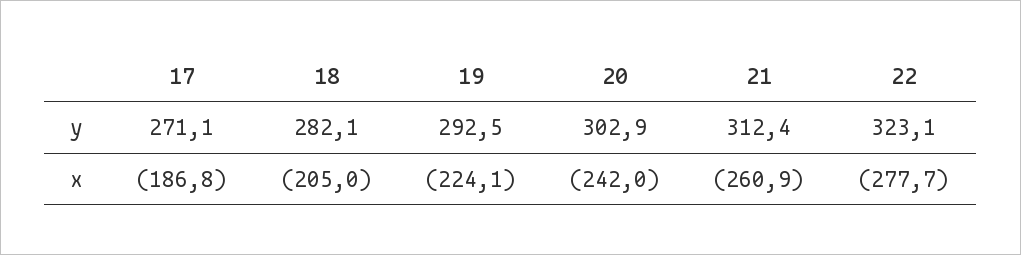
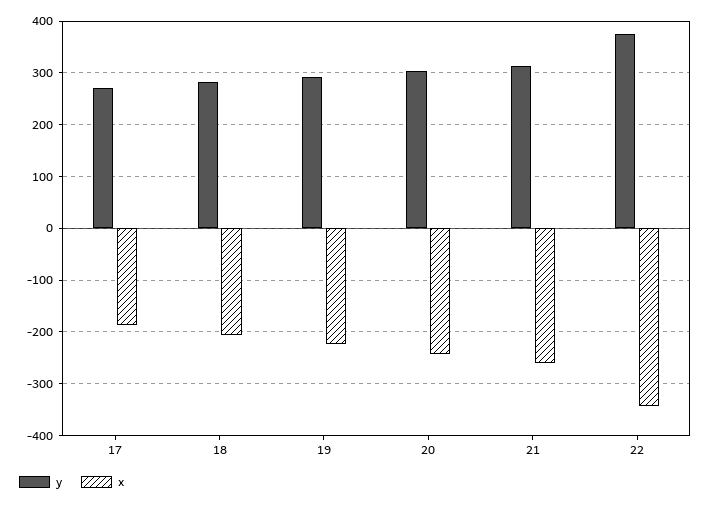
y, 22: 323.1 -> 380
x, 22: -277.7 -> -340

